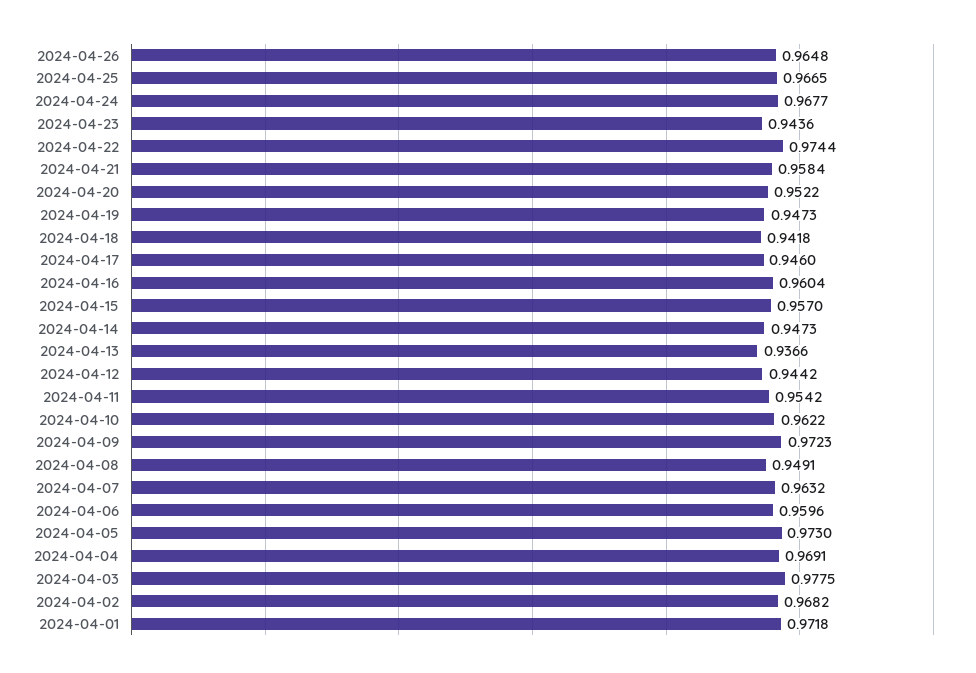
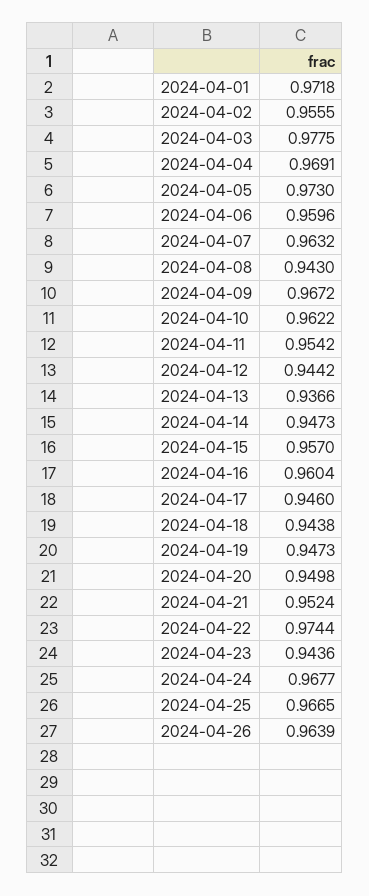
2024-04-26: 0.9648 -> 0.9639
2024-04-21: 0.9584 -> 0.9524
2024-04-20: 0.9522 -> 0.9498
2024-04-18: 0.9418 -> 0.9438
2024-04-09: 0.9723 -> 0.9672
2024-04-08: 0.9491 -> 0.943
2024-04-02: 0.9682 -> 0.9555

